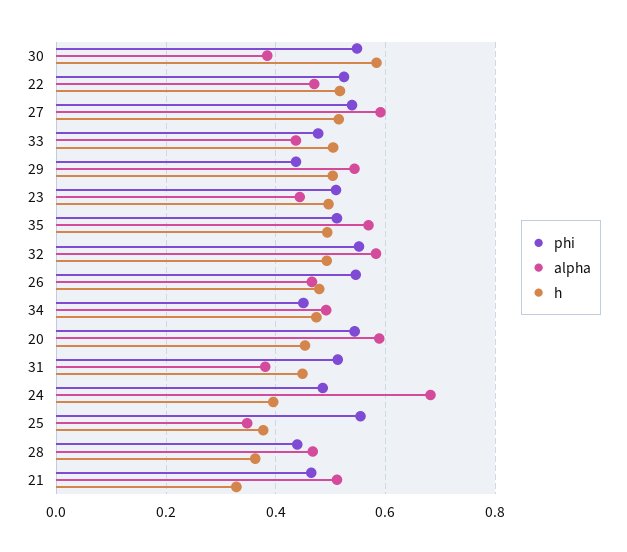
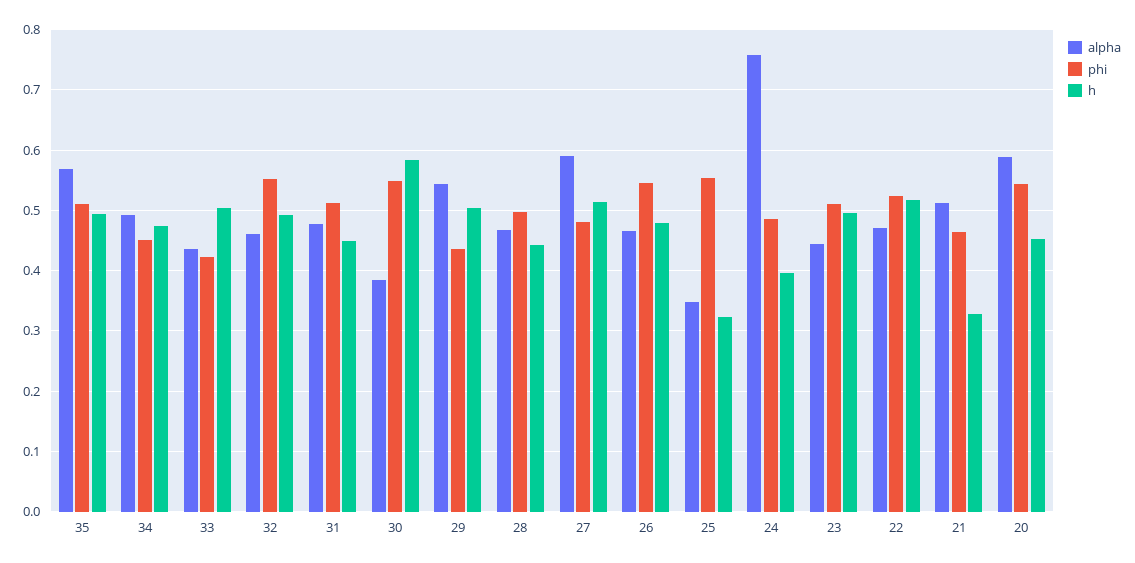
phi, 27: 0.54 -> 0.48
phi, 33: 0.48 -> 0.42
alpha, 32: 0.58 -> 0.46
alpha, 31: 0.38 -> 0.48
alpha, 24: 0.68 -> 0.76
h, 25: 0.38 -> 0.32
phi, 28: 0.44 -> 0.5
h, 28: 0.36 -> 0.44

